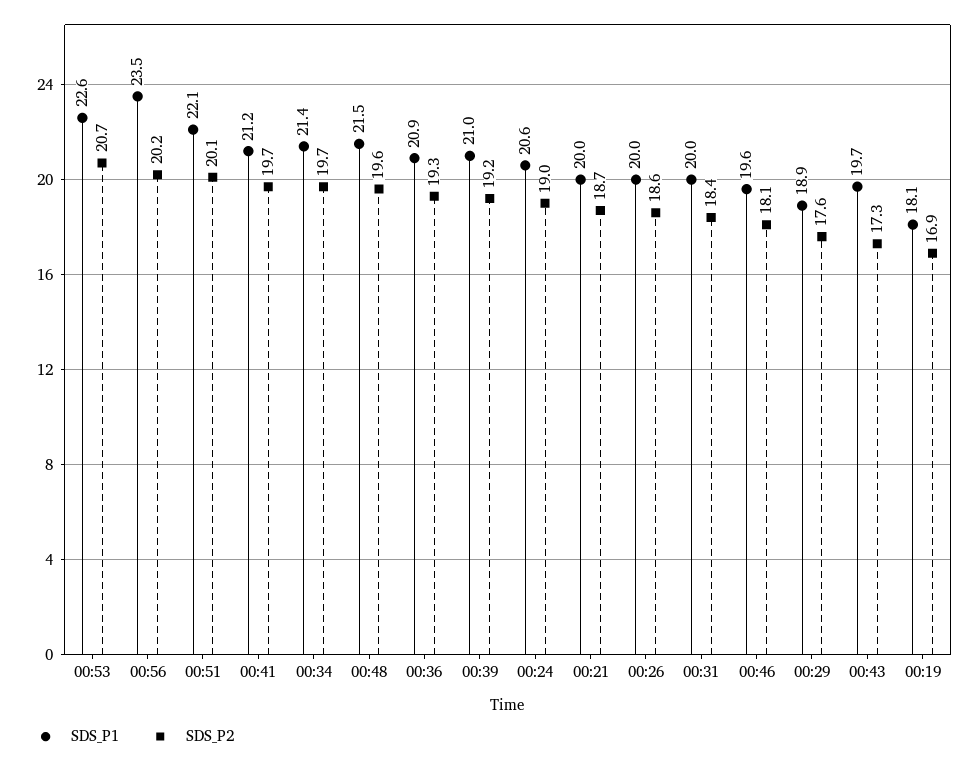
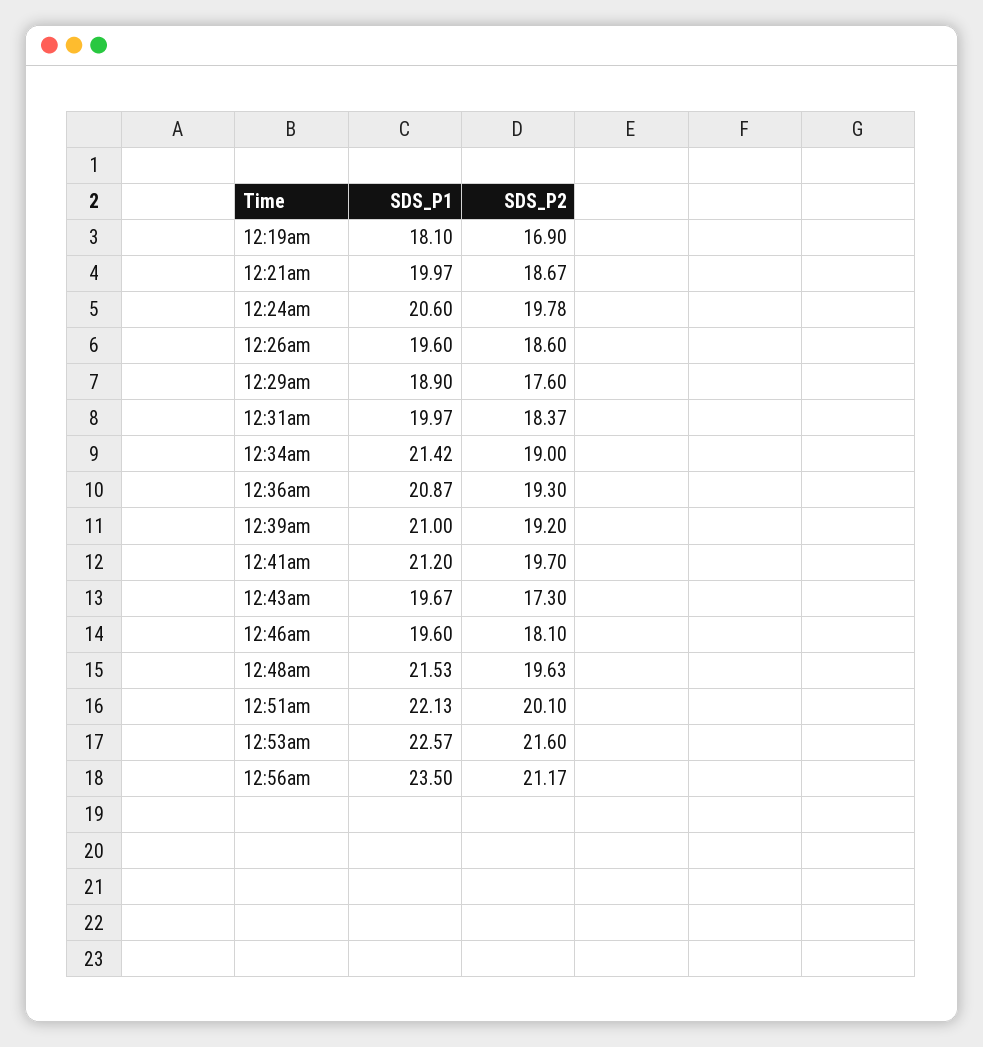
SDS_P2, 00:53: 20.7 -> 21.6
SDS_P2, 00:56: 20.2 -> 21.17
SDS_P2, 00:34: 19.7 -> 19
SDS_P2, 00:24: 19 -> 19.78
SDS_P1, 00:26: 20 -> 19.6

